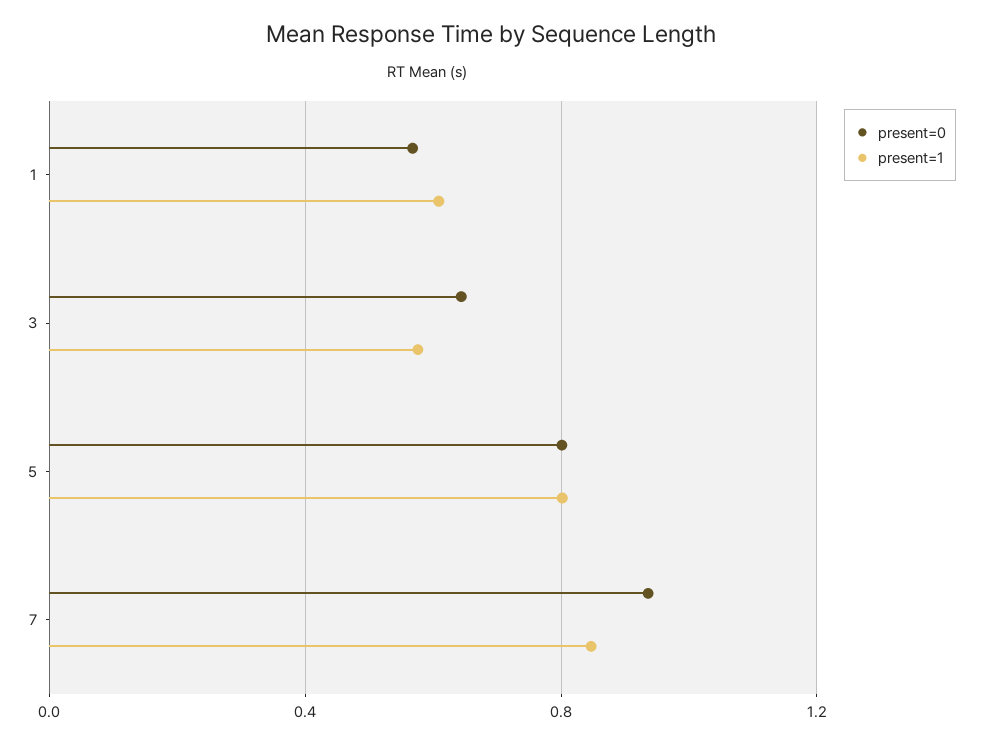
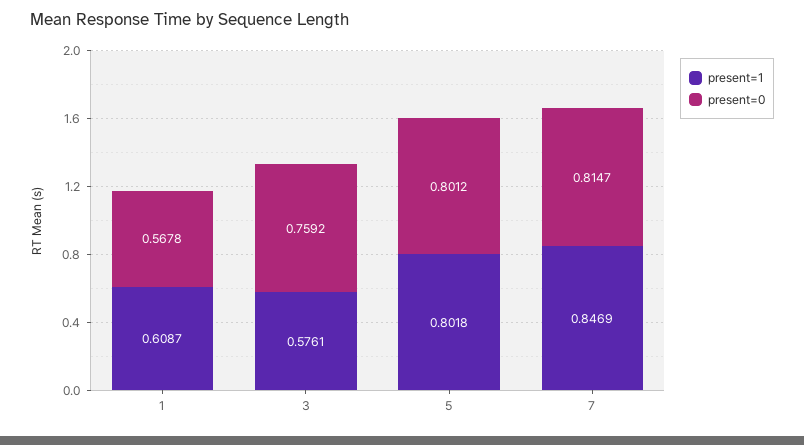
present=0, 3: 0.65 -> 0.7592
present=0, 7: 0.95 -> 0.8147

